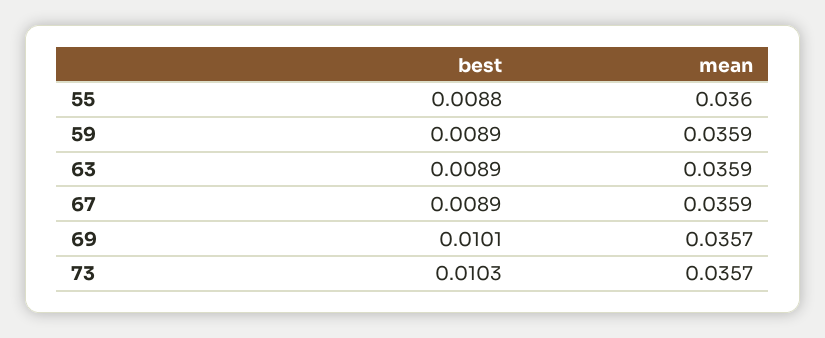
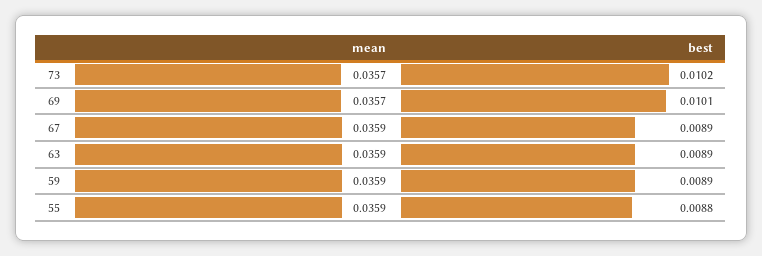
mean, 55: 0.036 -> 0.0359
best, 73: 0.0103 -> 0.0102

